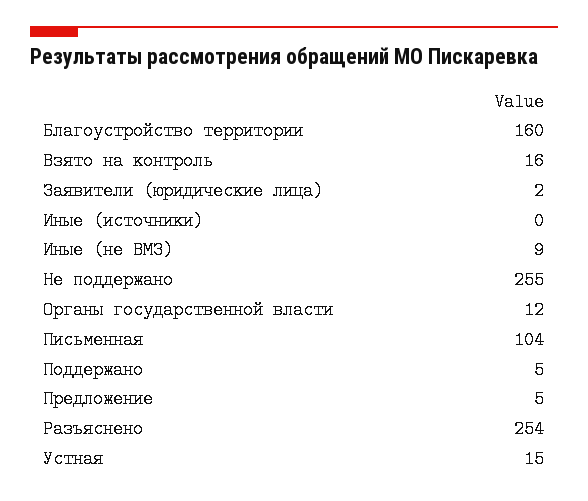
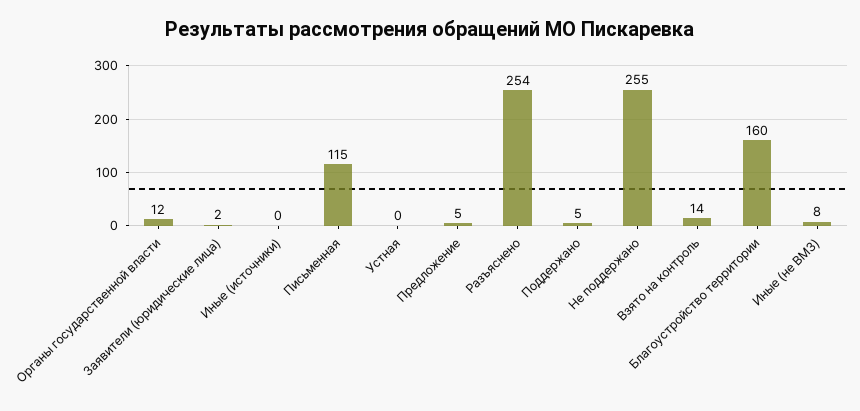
Взято на контроль: 16 -> 14
Иные (не ВМЗ): 9 -> 8
Письменная: 104 -> 115
Устная: 15 -> 0

